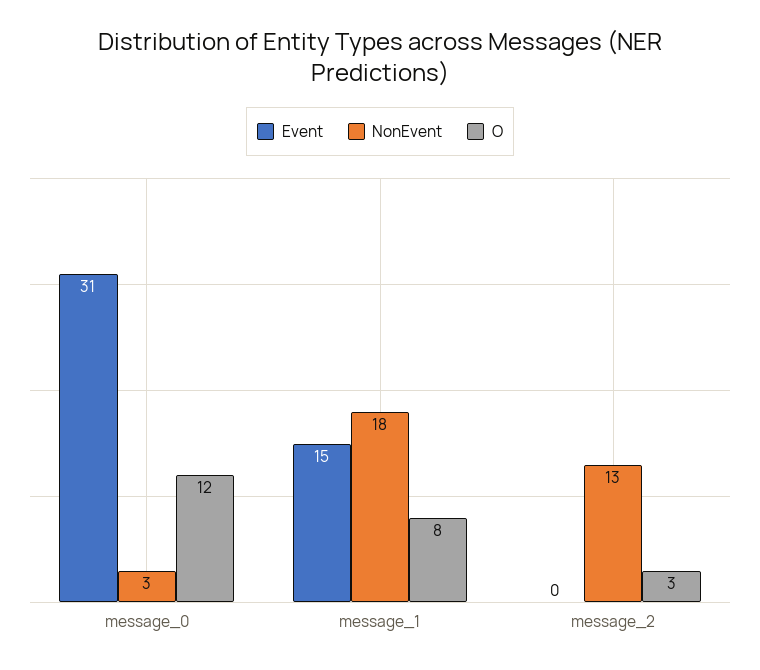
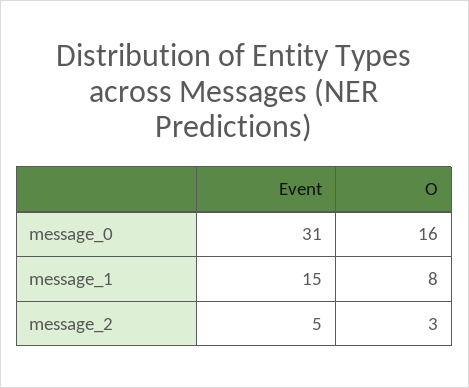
NonEvent, message_0: 3 -> none
O, message_0: 12 -> 16
NonEvent, message_1: 18 -> none
Event, message_2: 0 -> 5
NonEvent, message_2: 13 -> none

